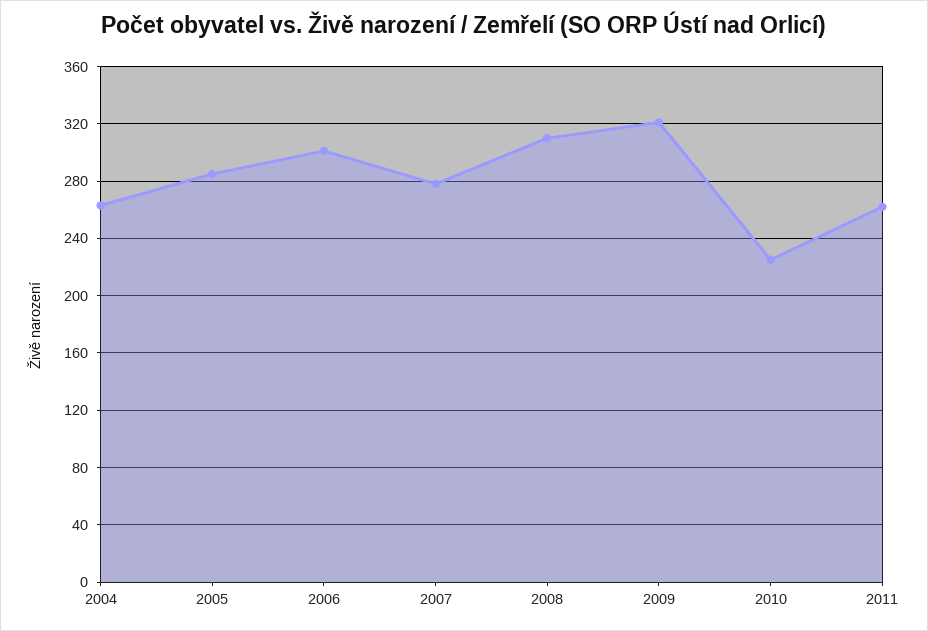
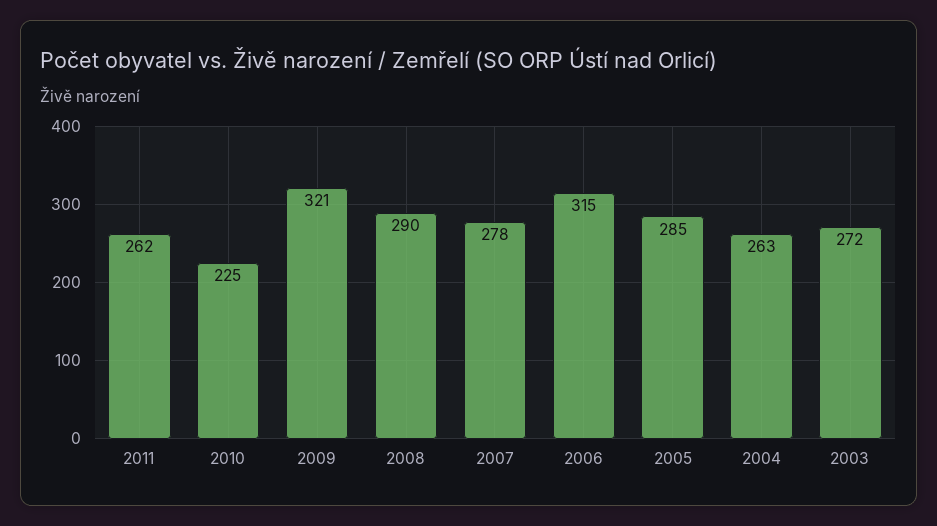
2006: 300 -> 315
2008: 310 -> 290
2003: none -> 272

